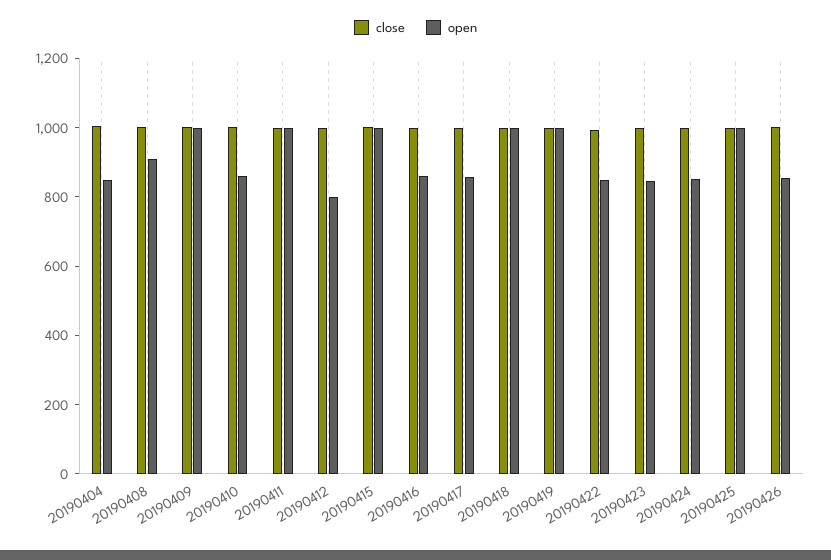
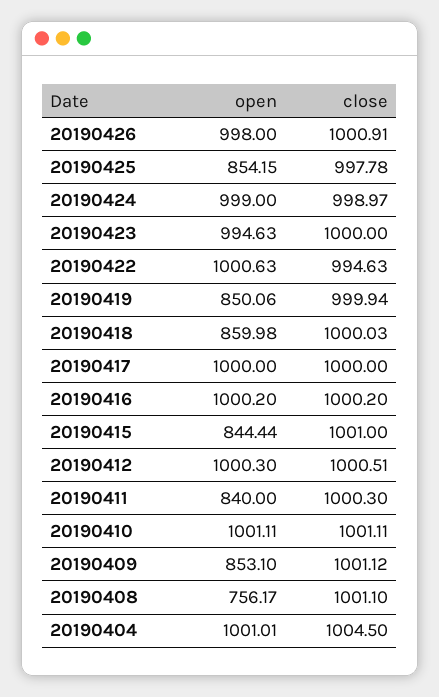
open, 20190404: 850 -> 1001.01
open, 20190408: 900 -> 756.17
open, 20190409: 1000 -> 853.1
open, 20190410: 850 -> 1001.11
open, 20190411: 1000 -> 840
open, 20190412: 800 -> 1000.3
open, 20190415: 1000 -> 844.44
open, 20190416: 850 -> 1000.2
open, 20190417: 850 -> 1000
open, 20190418: 1000 -> 859.98
open, 20190419: 1000 -> 850.06
open, 20190422: 850 -> 1000.63
open, 20190423: 850 -> 994.63
open, 20190424: 850 -> 999
open, 20190425: 1000 -> 854.15
open, 20190426: 850 -> 998

